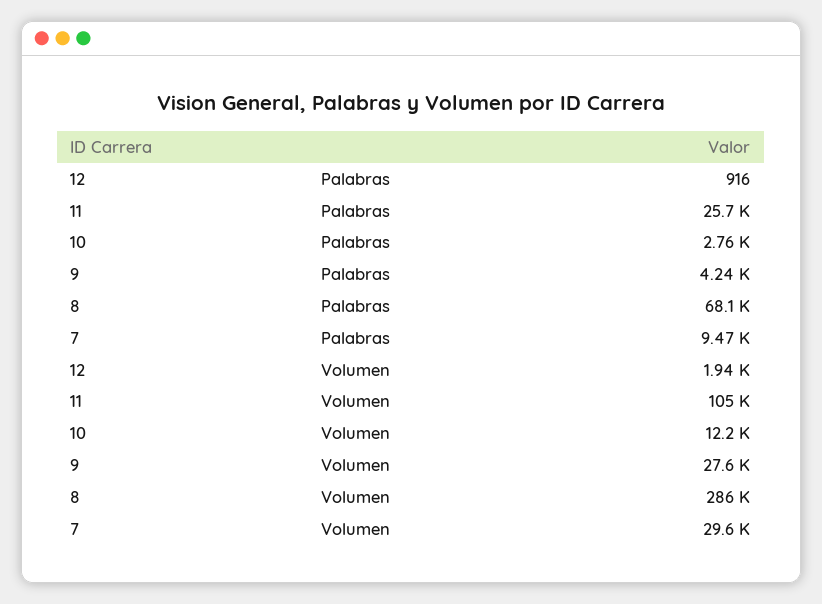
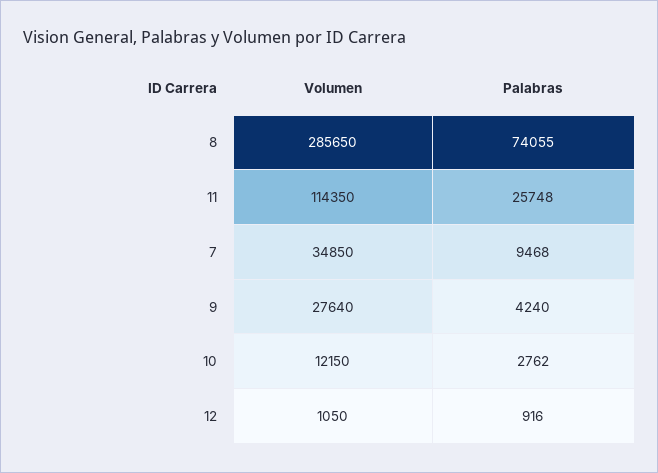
8, Palabras: 68100 -> 74055
12, Volumen: 1940 -> 1050
11, Volumen: 105000 -> 114350
7, Volumen: 29600 -> 34850

